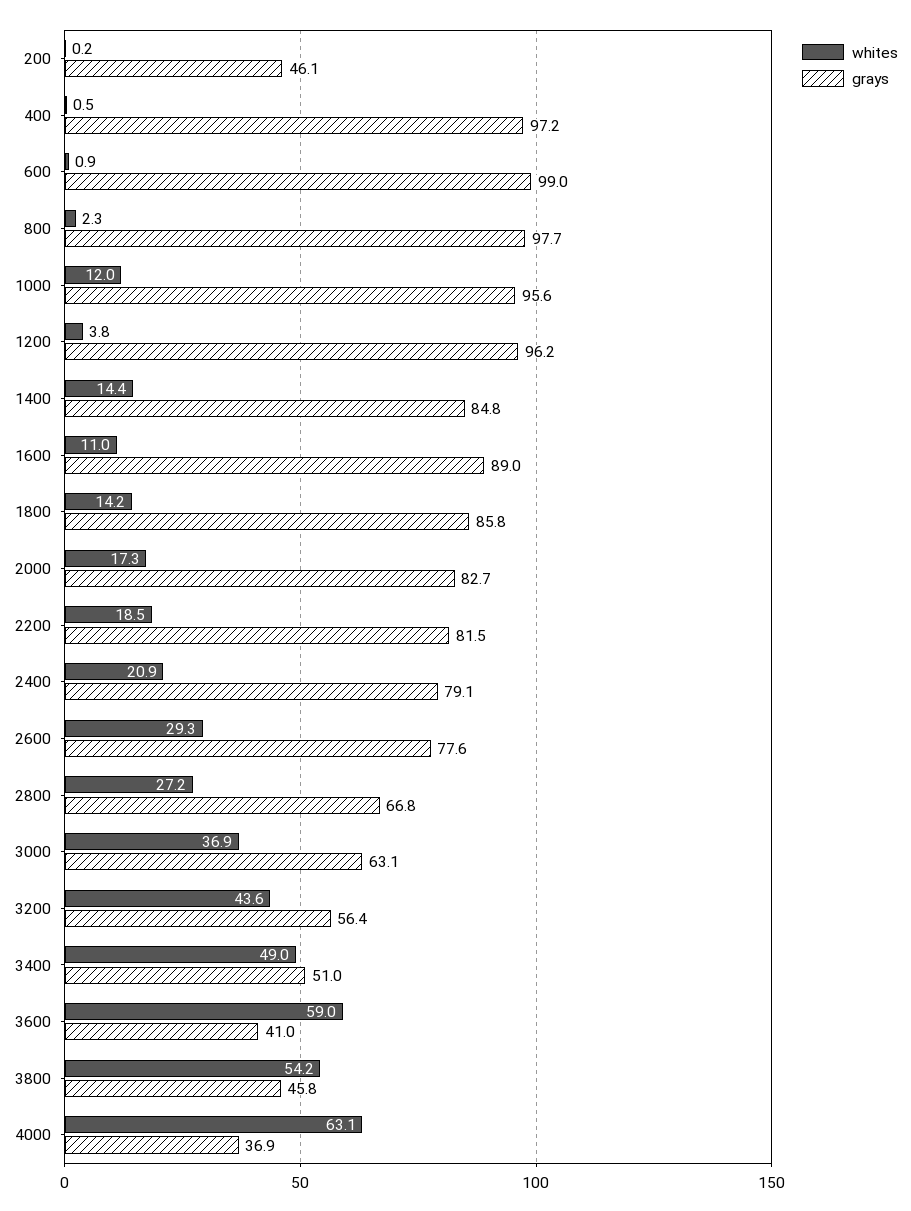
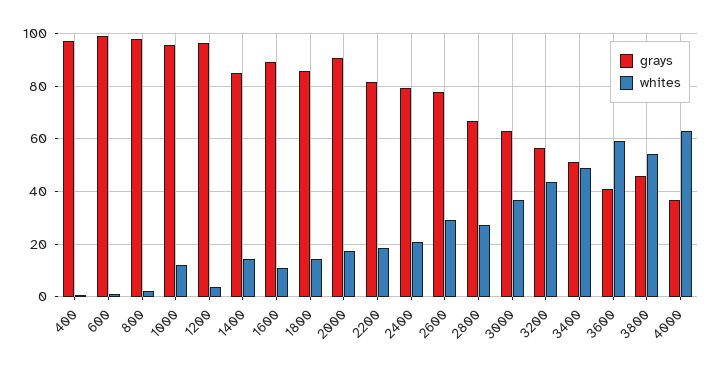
whites, 200: 0.2 -> none
grays, 200: 46.1 -> none
grays, 2000: 82.7 -> 90

